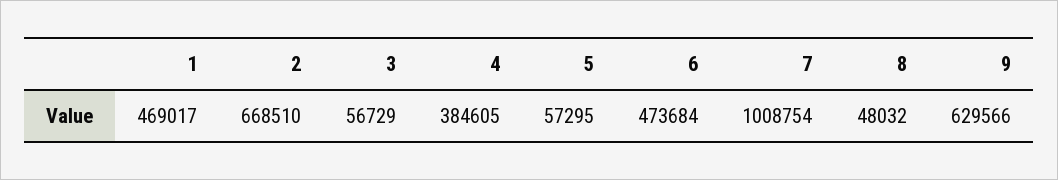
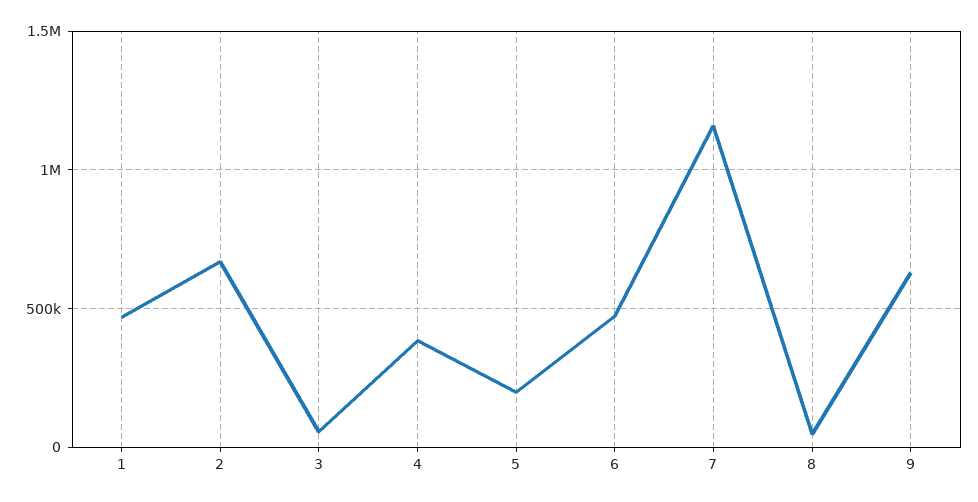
5: 57295 -> 200000
7: 1008754 -> 1150000

